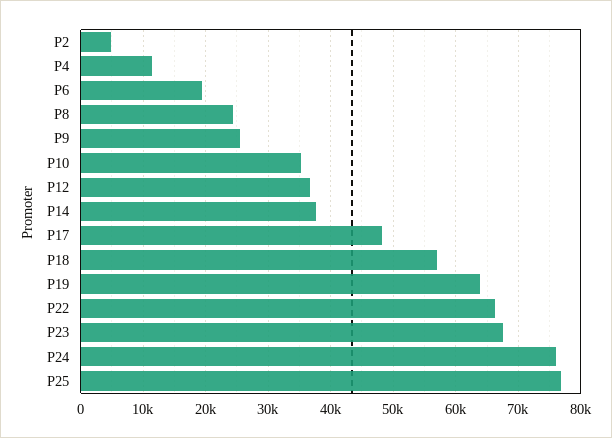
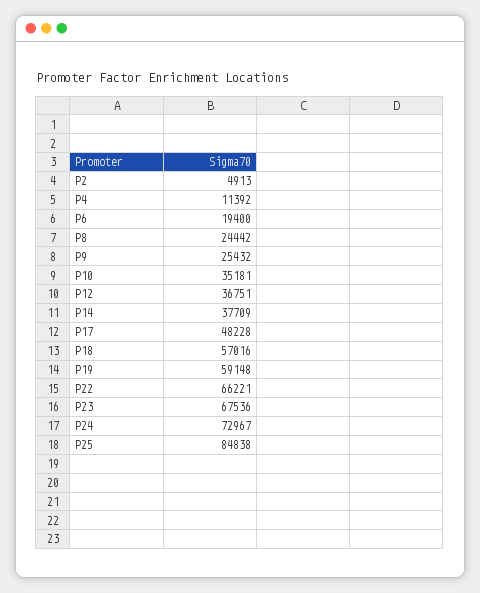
P19: 64000 -> 59148
P24: 76000 -> 72967
P25: 77000 -> 84838

